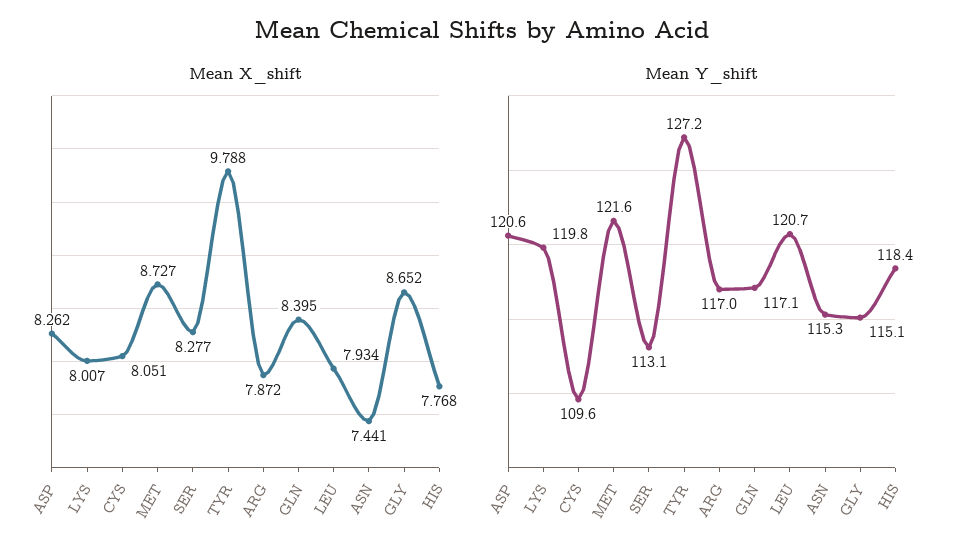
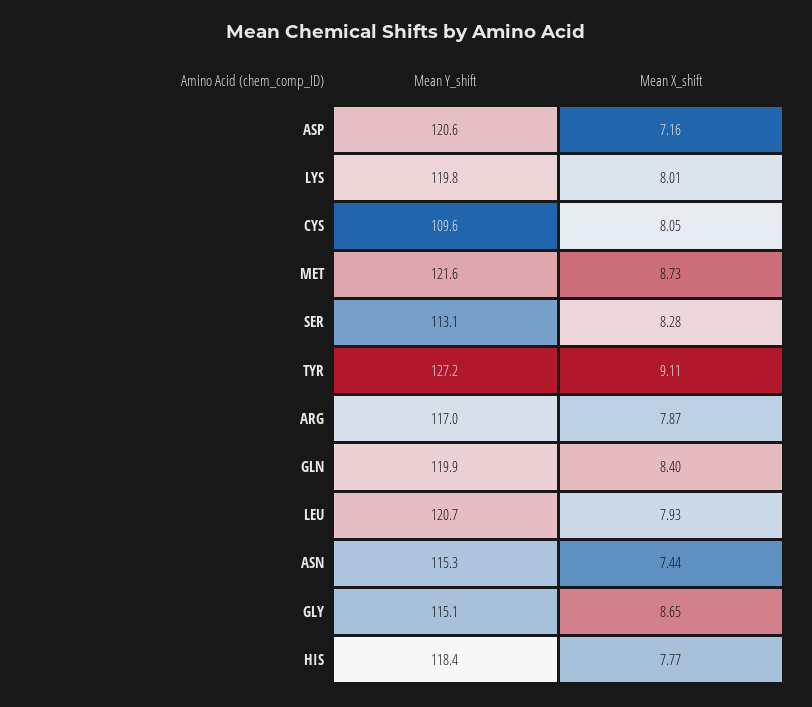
Mean X_shift, ASP: 8.262 -> 7.16
Mean X_shift, TYR: 9.788 -> 9.11
Mean Y_shift, GLN: 117.1 -> 119.9

